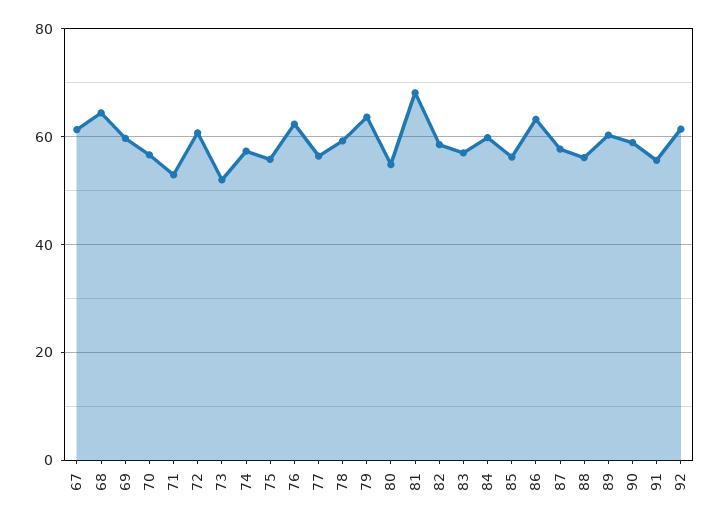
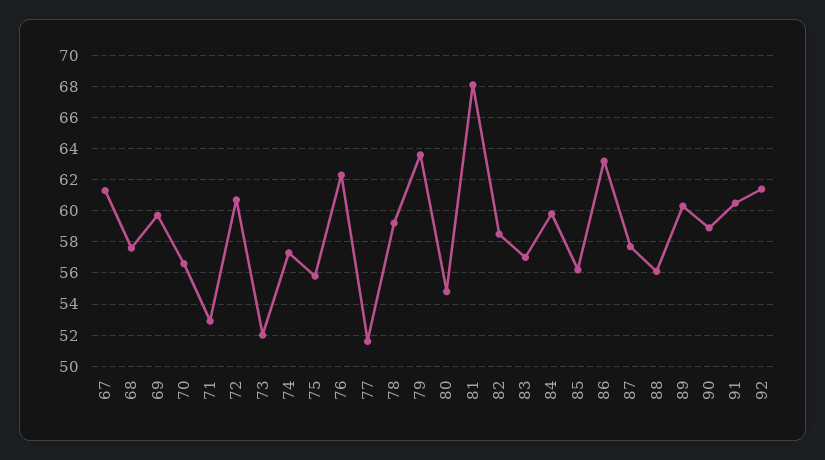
68: 64 -> 57.5
77: 56 -> 51.5
91: 56 -> 60.5

